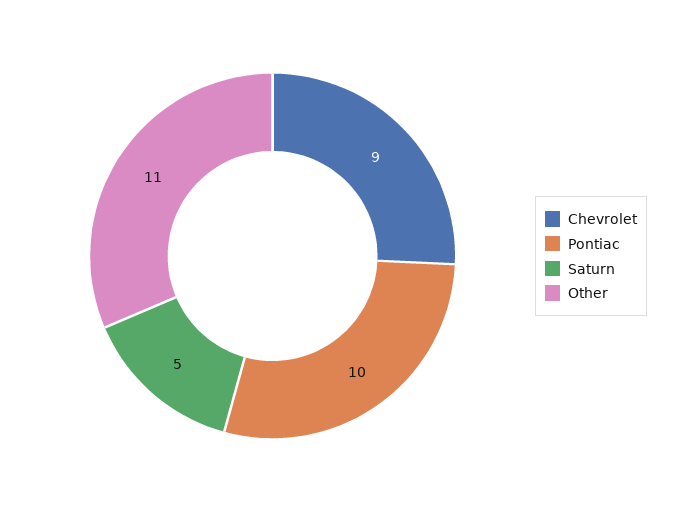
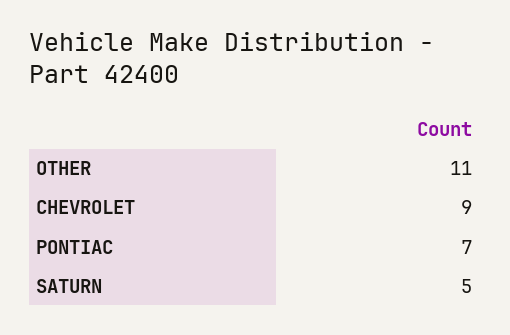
Pontiac: 10 -> 7

